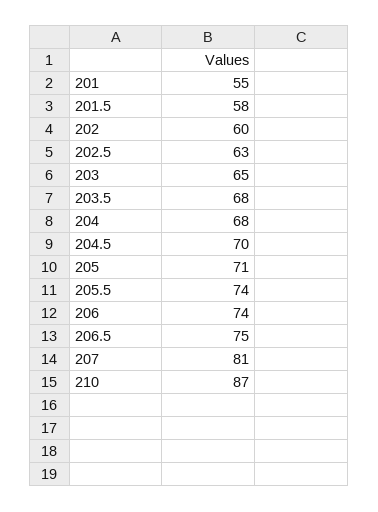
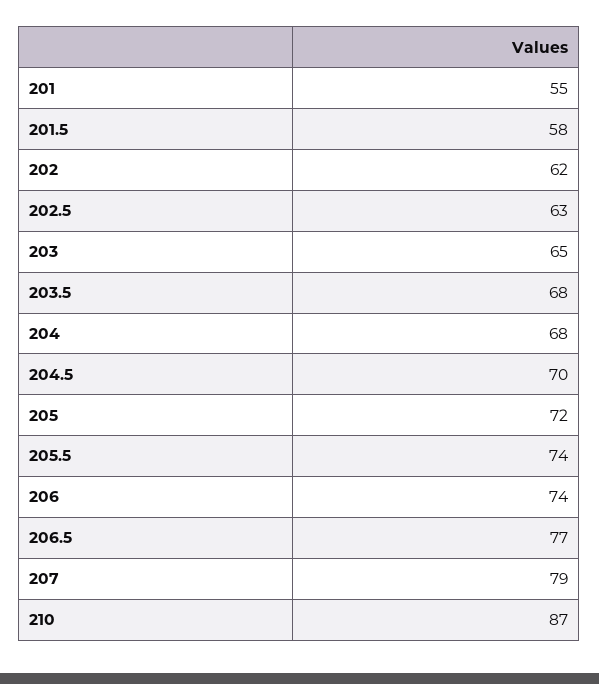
202: 60 -> 62
205: 71 -> 72
206.5: 75 -> 77
207: 81 -> 79

